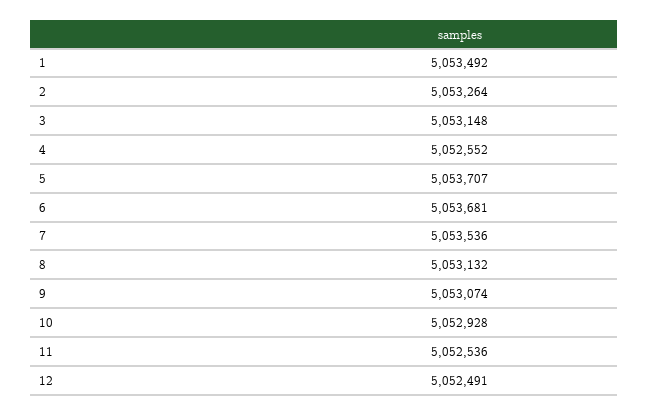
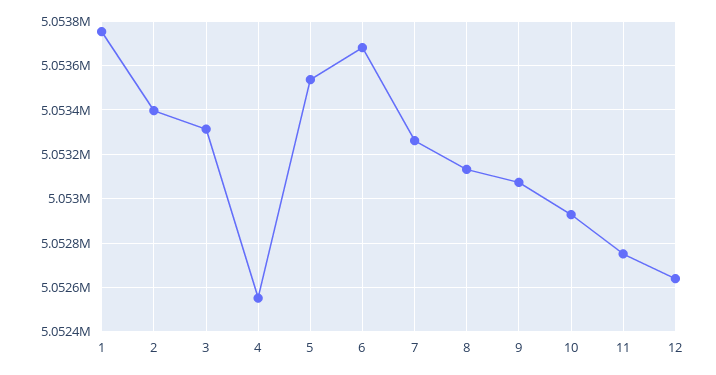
1: 5053492 -> 5053750
2: 5053264 -> 5053400
3: 5053148 -> 5053300
5: 5053707 -> 5053550
7: 5053536 -> 5053250
11: 5052536 -> 5052750
12: 5052491 -> 5052650

